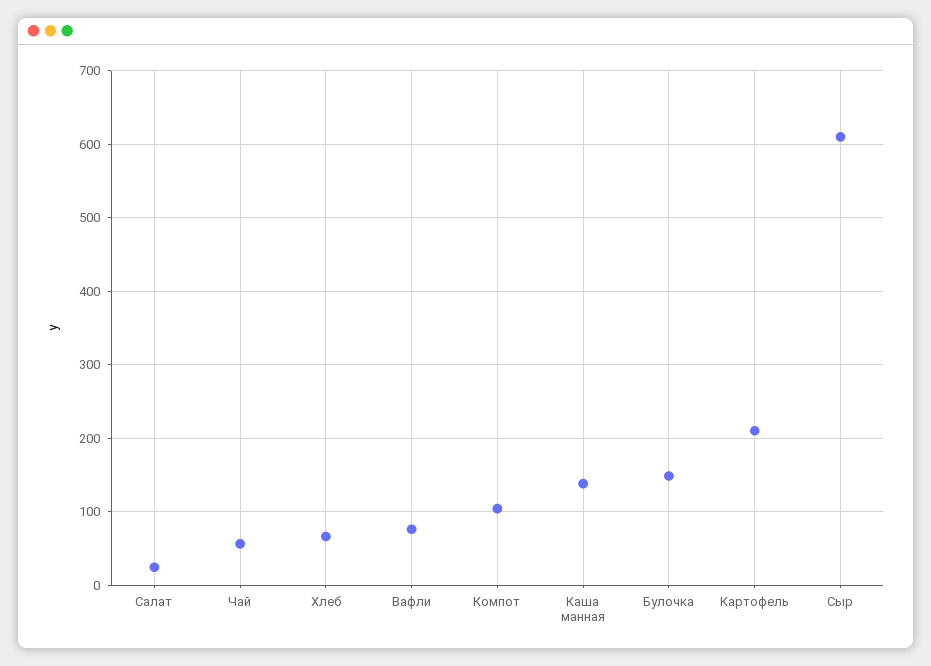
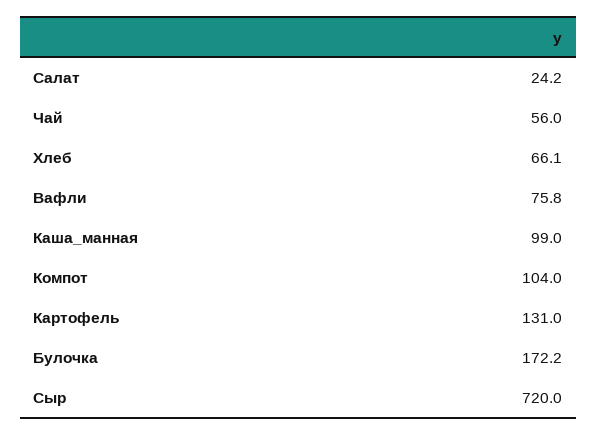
Каша манная: 140 -> 99
Булочка: 150 -> 172.2
Картофель: 210 -> 131
Сыр: 610 -> 720

